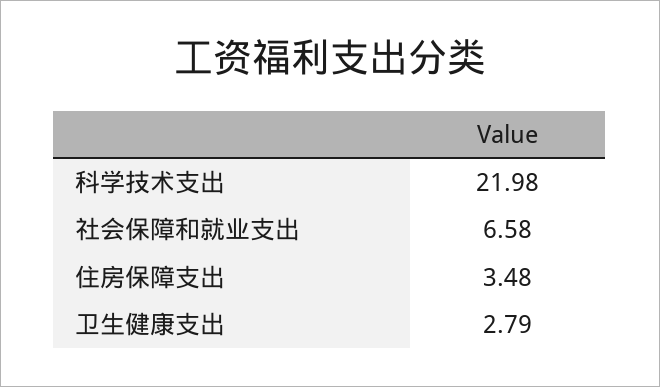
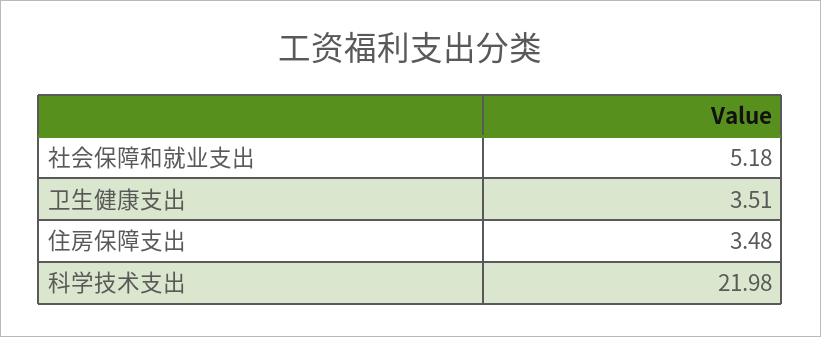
社会保障和就业支出: 6.58 -> 5.18
卫生健康支出: 2.79 -> 3.51

